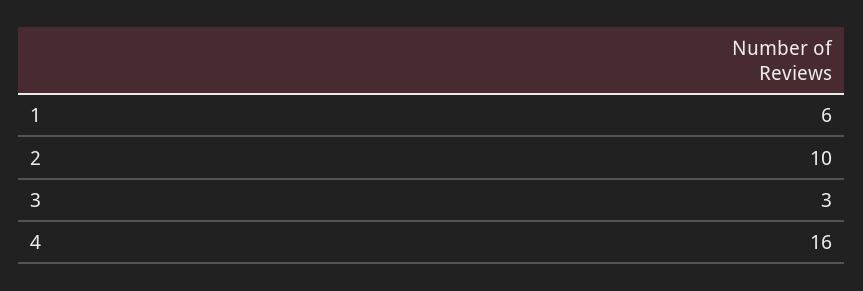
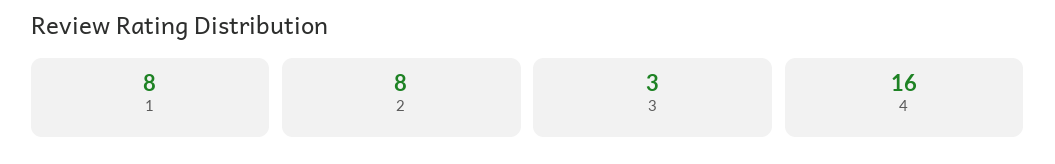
1: 6 -> 8
2: 10 -> 8

